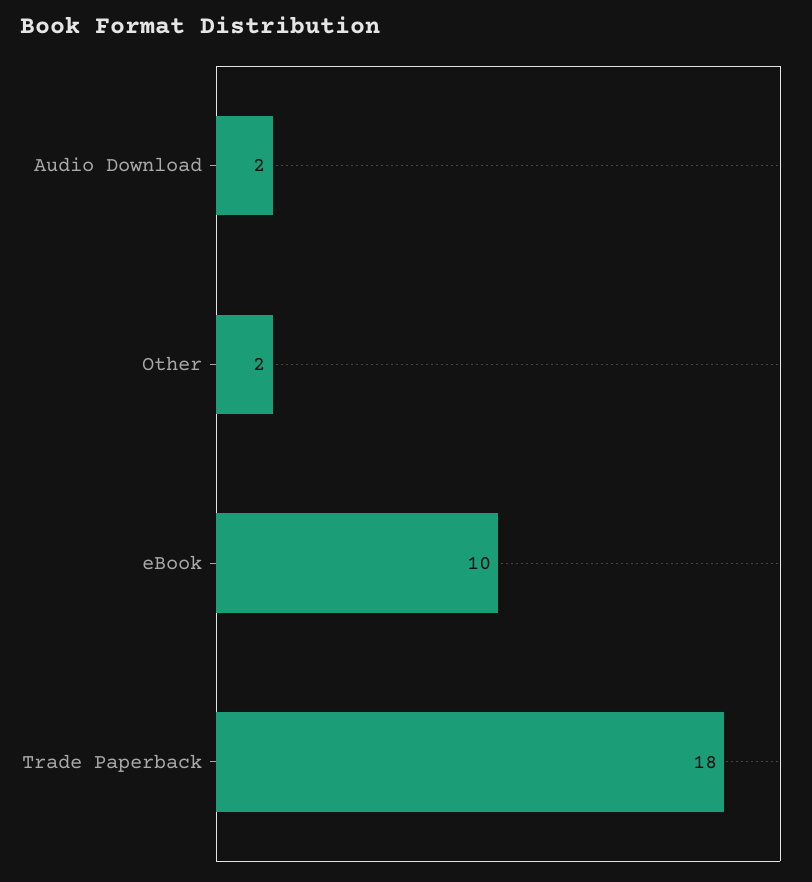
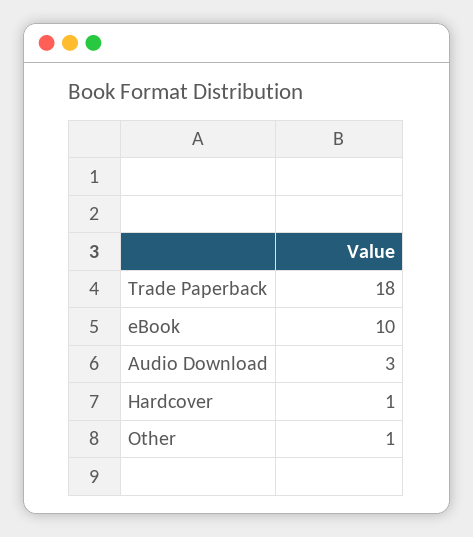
Audio Download: 2 -> 3
Other: 2 -> 1
Hardcover: none -> 1

